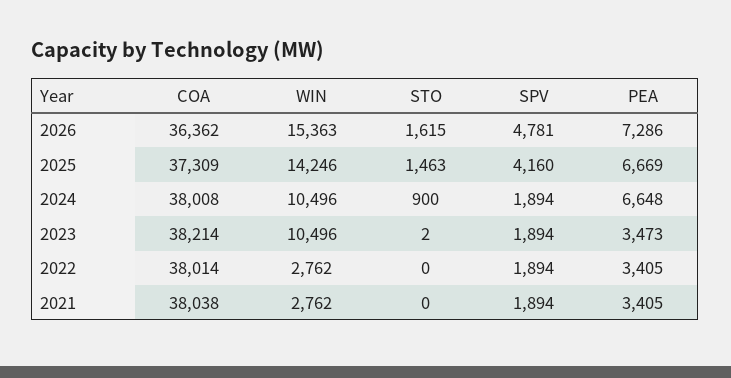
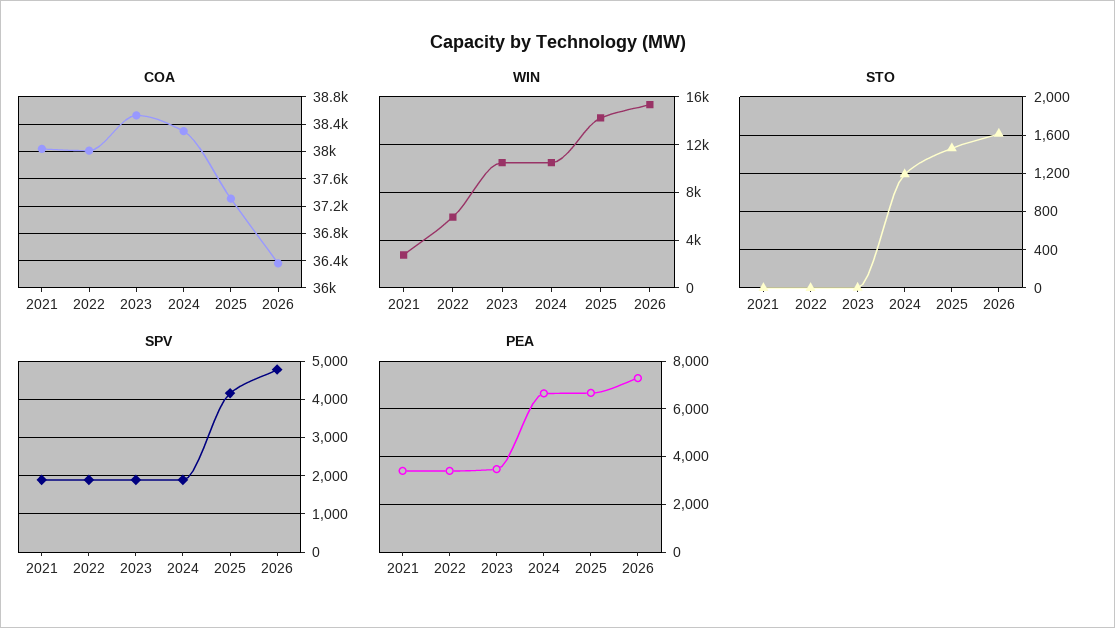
COA, 2024: 38008 -> 38300
STO, 2024: 900 -> 1200
COA, 2023: 38214 -> 38500
WIN, 2022: 2762 -> 6000

